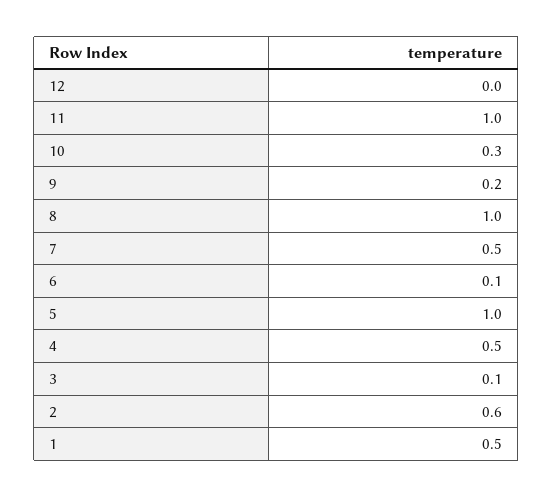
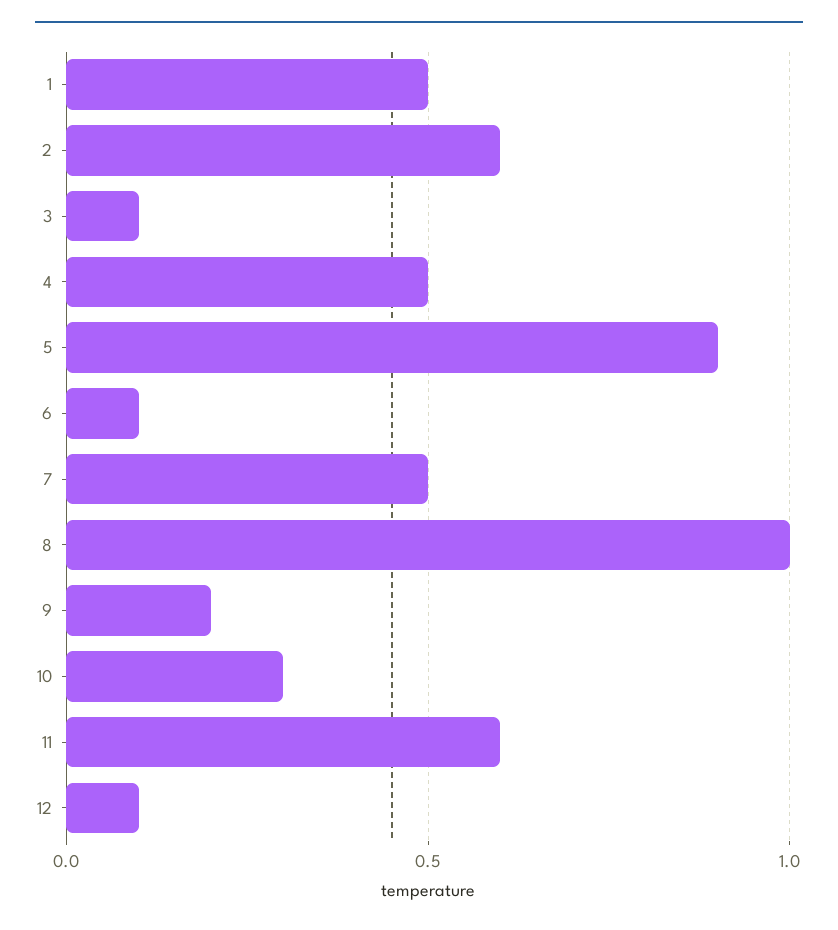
12: 0 -> 0.1
11: 1 -> 0.6
5: 1 -> 0.9

